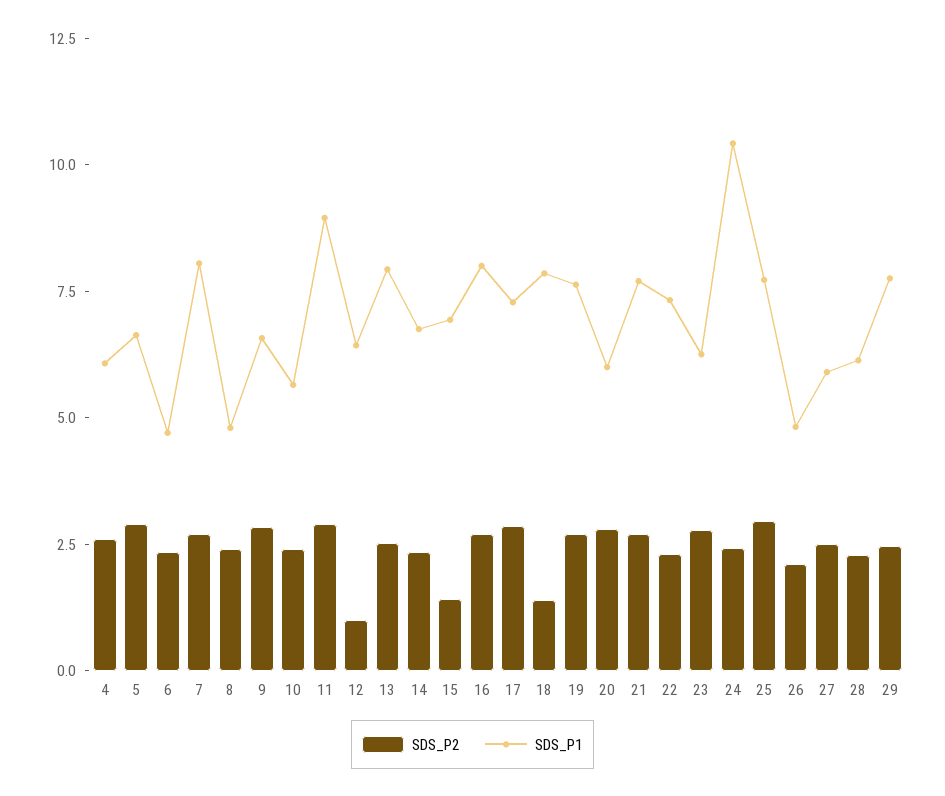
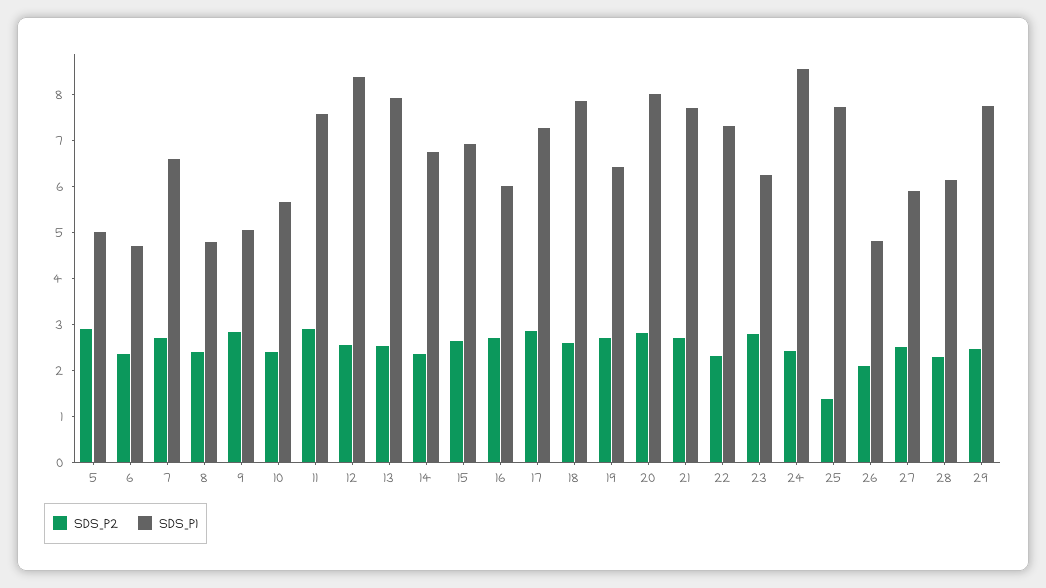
SDS_P2, 4: 2.5 -> none
SDS_P1, 4: 6 -> none
SDS_P1, 5: 6.5 -> 5
SDS_P1, 7: 8 -> 6.6
SDS_P1, 9: 6.5 -> 5
SDS_P1, 11: 9 -> 7.6
SDS_P2, 12: 1 -> 2.6
SDS_P1, 12: 6.5 -> 8.4
SDS_P2, 15: 1.5 -> 2.6
SDS_P1, 16: 8 -> 6
SDS_P2, 18: 1.5 -> 2.6
SDS_P1, 19: 7.5 -> 6.4
SDS_P1, 20: 6 -> 8
SDS_P1, 24: 10.5 -> 8.6
SDS_P2, 25: 3 -> 1.4

